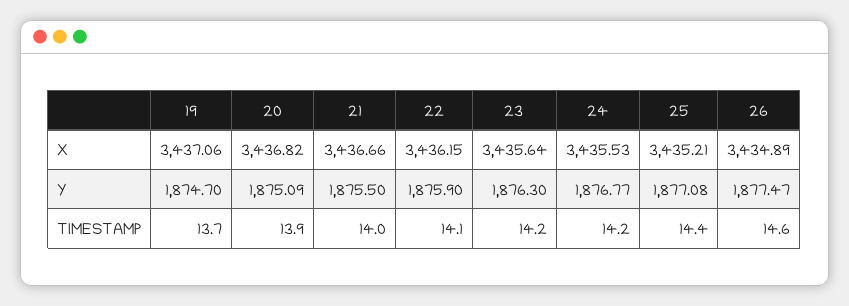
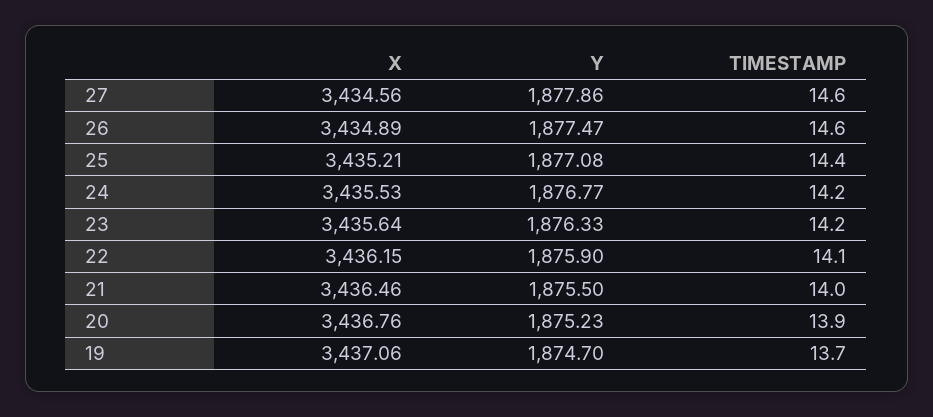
20, X: 3436.82 -> 3436.76
21, X: 3436.66 -> 3436.46
20, Y: 1875.09 -> 1875.23
23, Y: 1876.3 -> 1876.33
27, X: none -> 3434.56
27, Y: none -> 1877.86
27, TIMESTAMP: none -> 14.6

